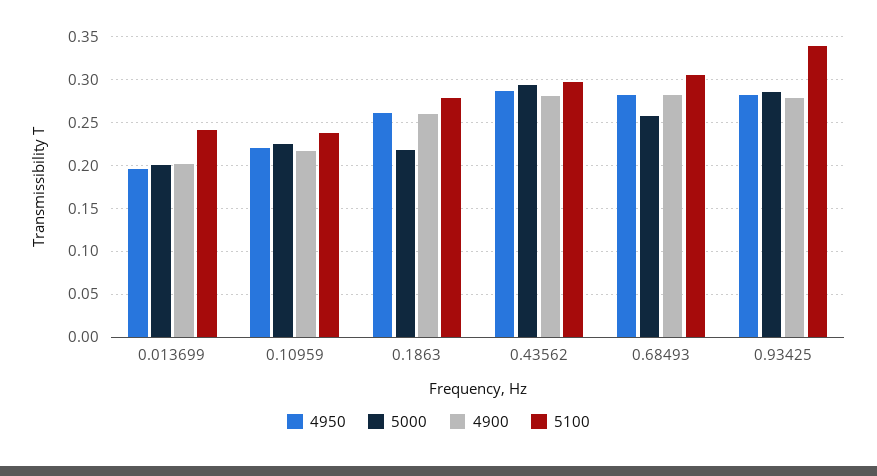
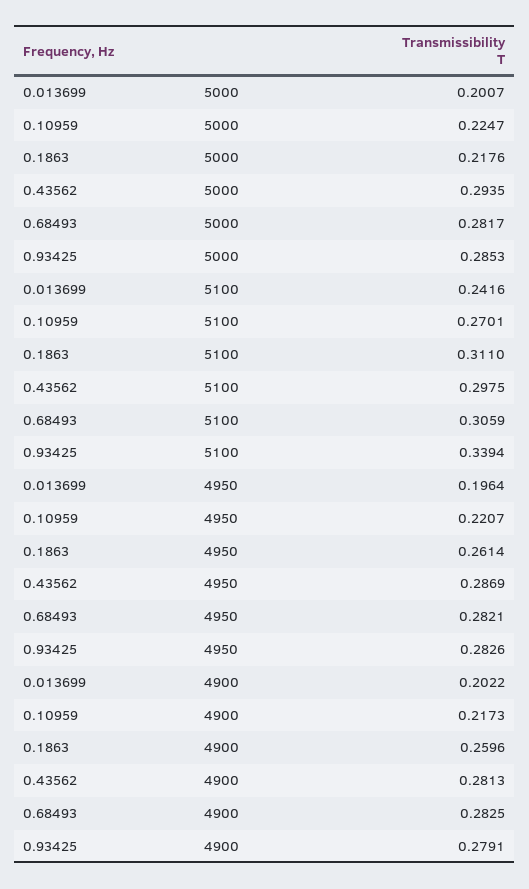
5100, 0.10959: 0.24 -> 0.2701
5100, 0.1863: 0.28 -> 0.311
5000, 0.68493: 0.26 -> 0.2817

